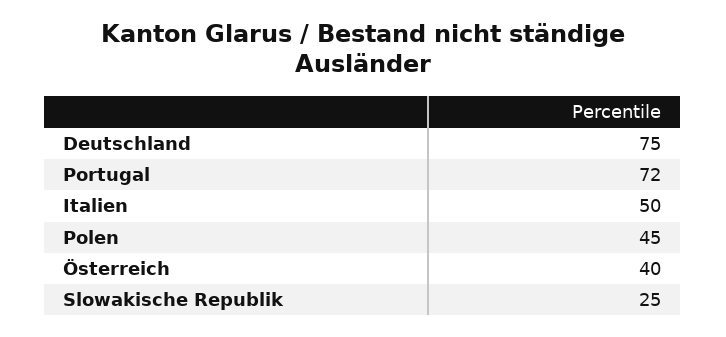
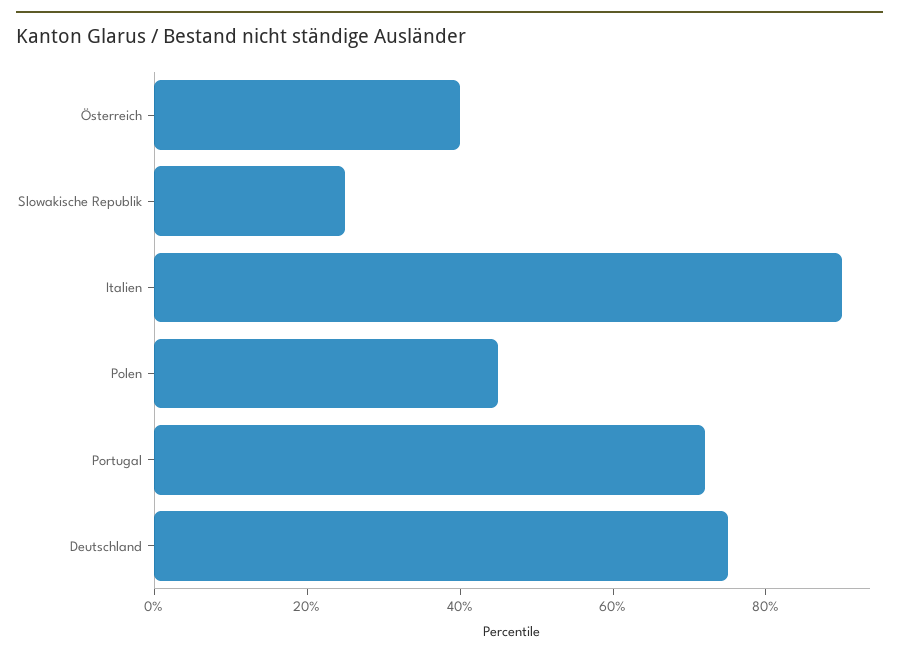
Italien: 50 -> 90

